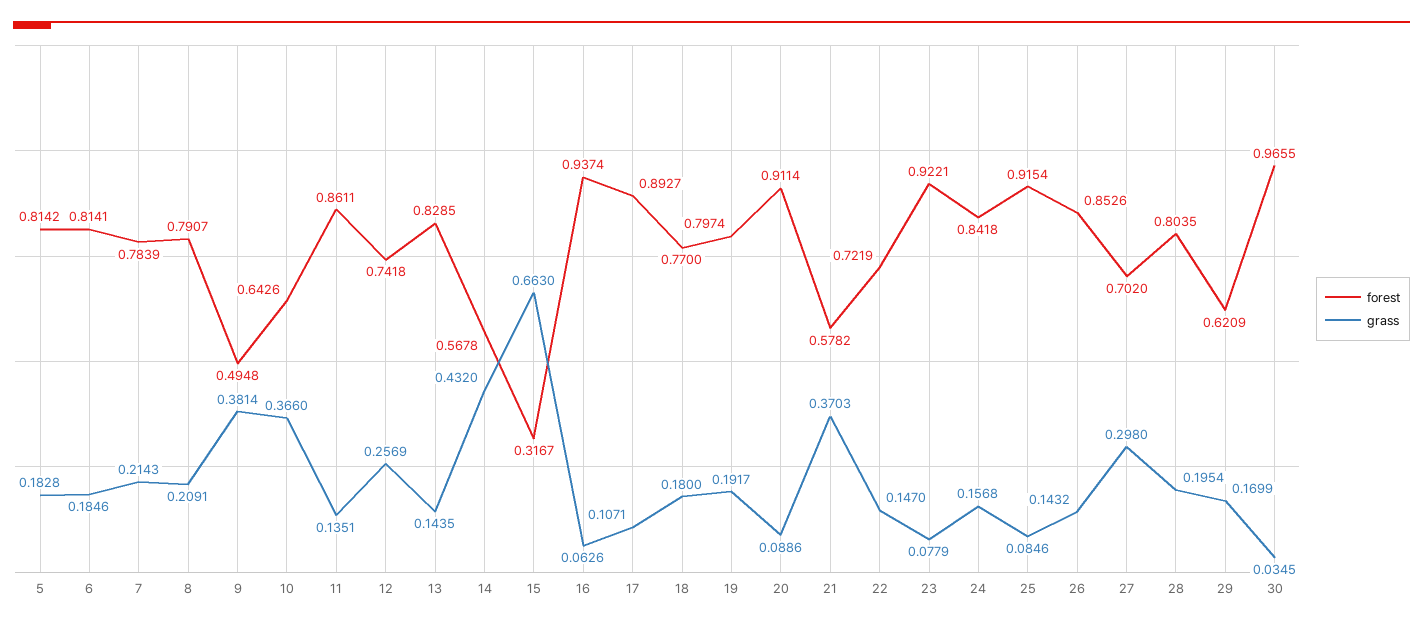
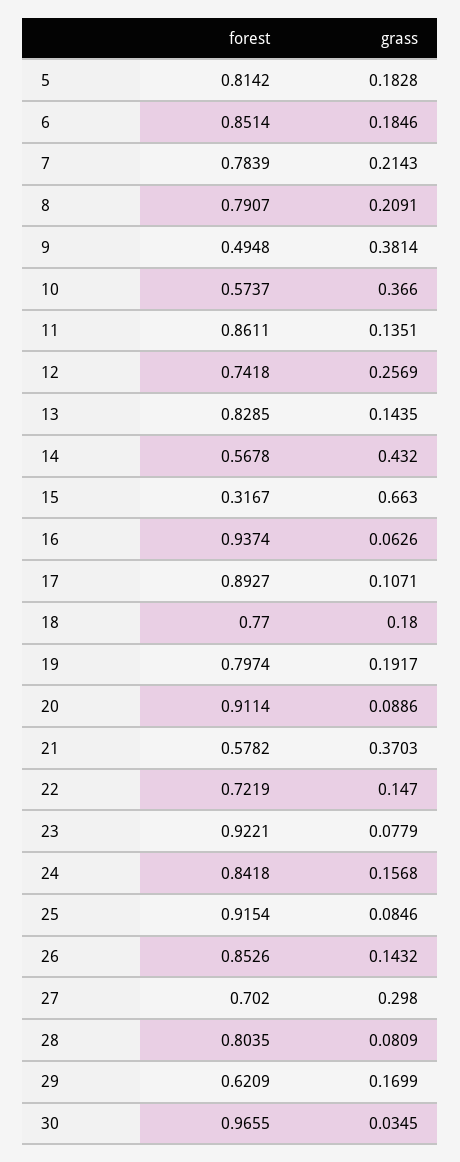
forest, 6: 0.8141 -> 0.8514
forest, 10: 0.6426 -> 0.5737
grass, 28: 0.1954 -> 0.0809

